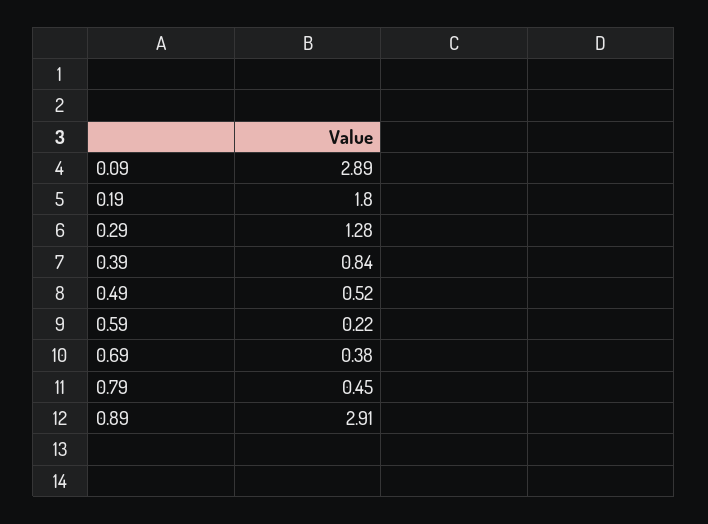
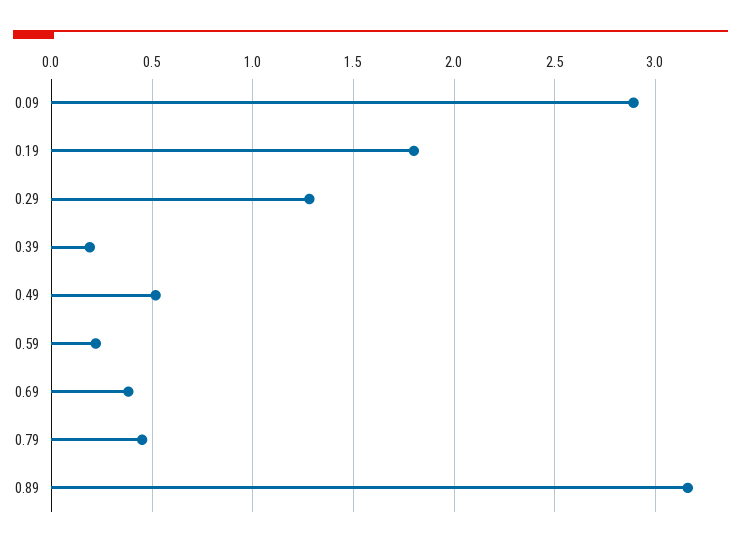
0.39: 0.84 -> 0.2
0.89: 2.91 -> 3.15

